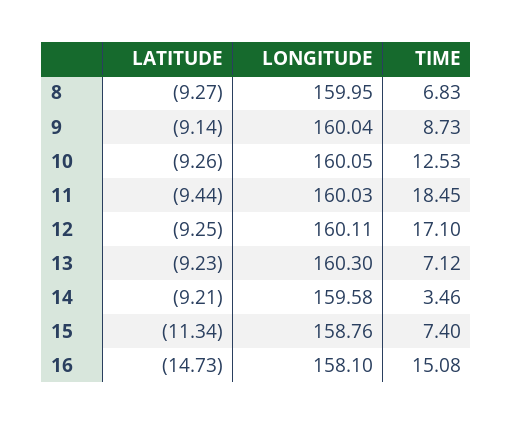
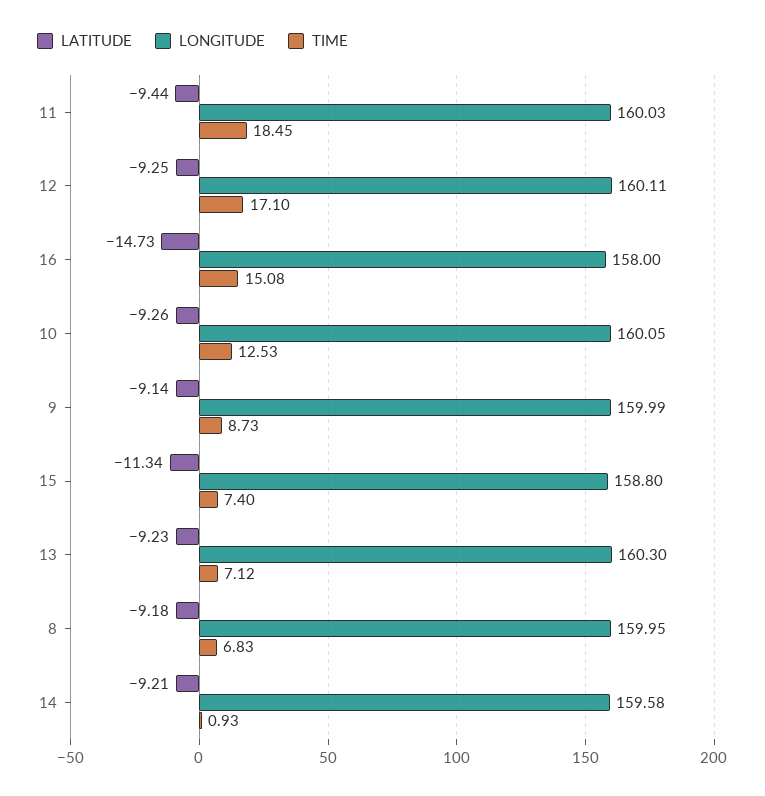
LATITUDE, 8: -9.27 -> -9.18
LONGITUDE, 9: 160.04 -> 159.99
TIME, 14: 3.46 -> 0.93
LONGITUDE, 15: 158.76 -> 158.8
LONGITUDE, 16: 158.1 -> 158

